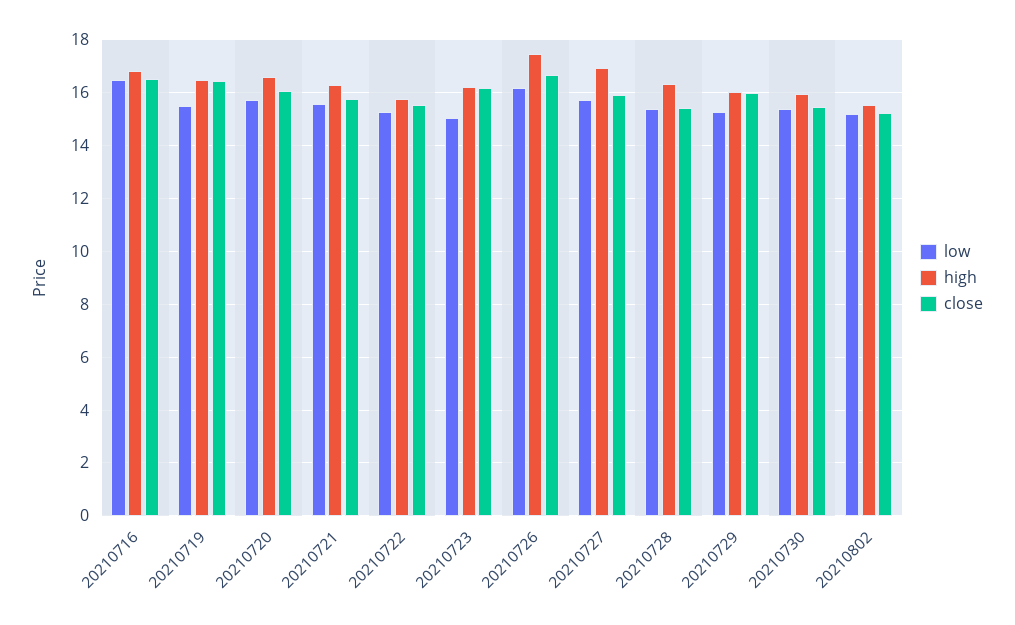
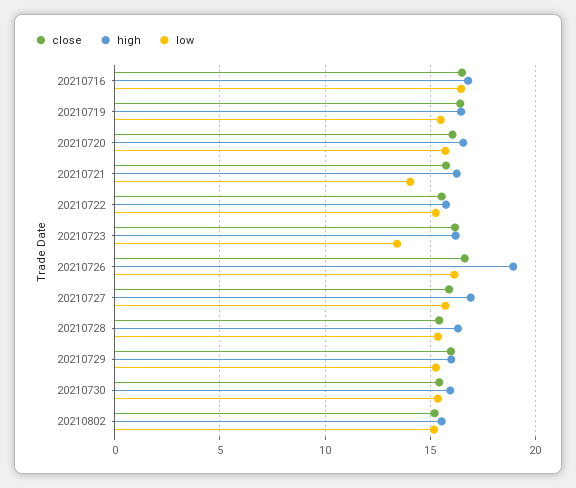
low, 20210721: 15.5 -> 14
low, 20210723: 15 -> 13.5
high, 20210726: 17.5 -> 19

